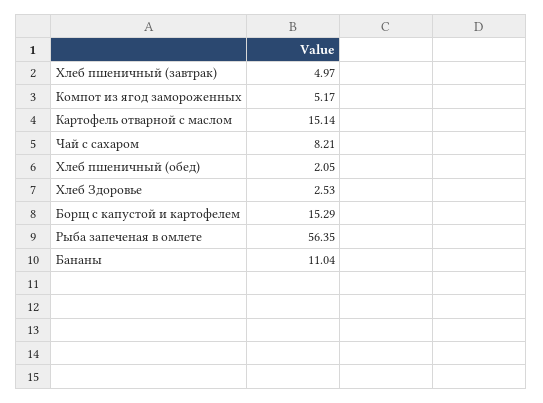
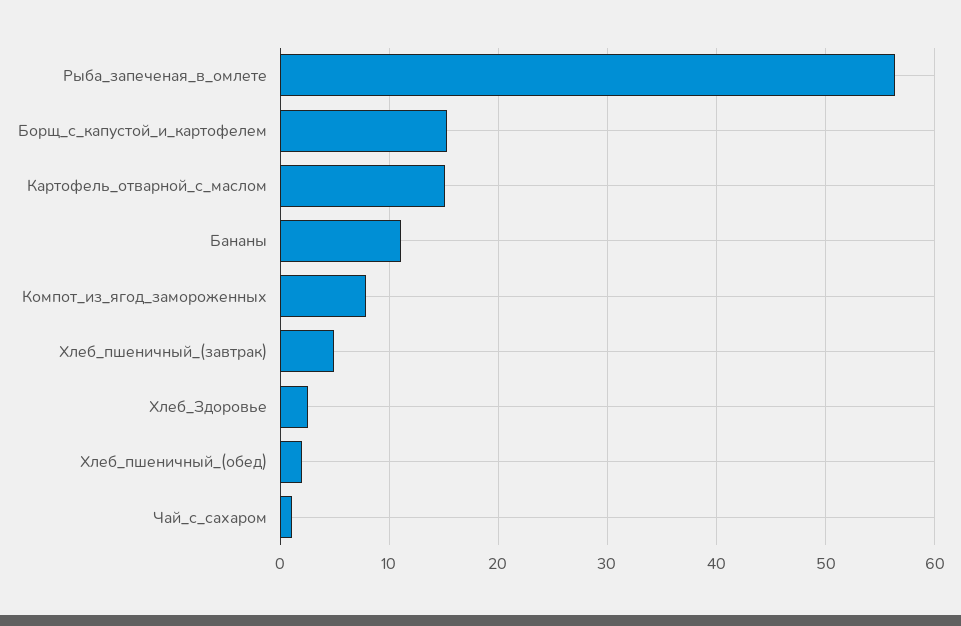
Компот из ягод замороженных: 5.17 -> 8
Чай с сахаром: 8.21 -> 1

